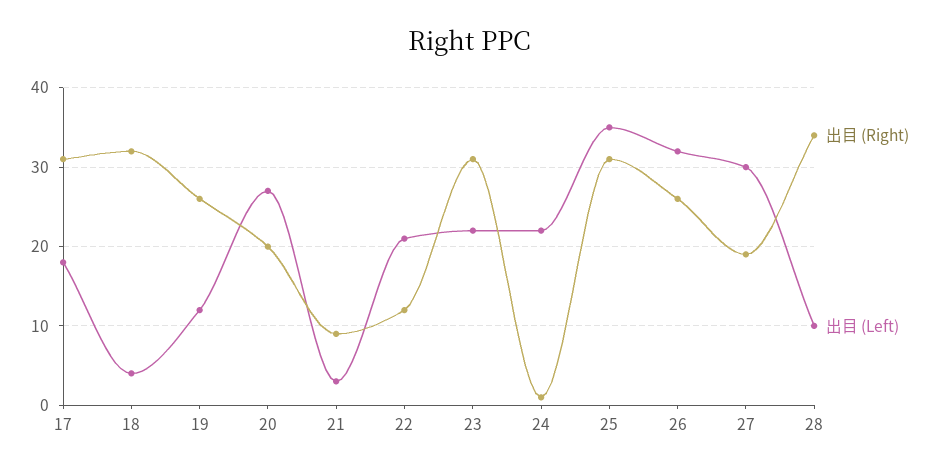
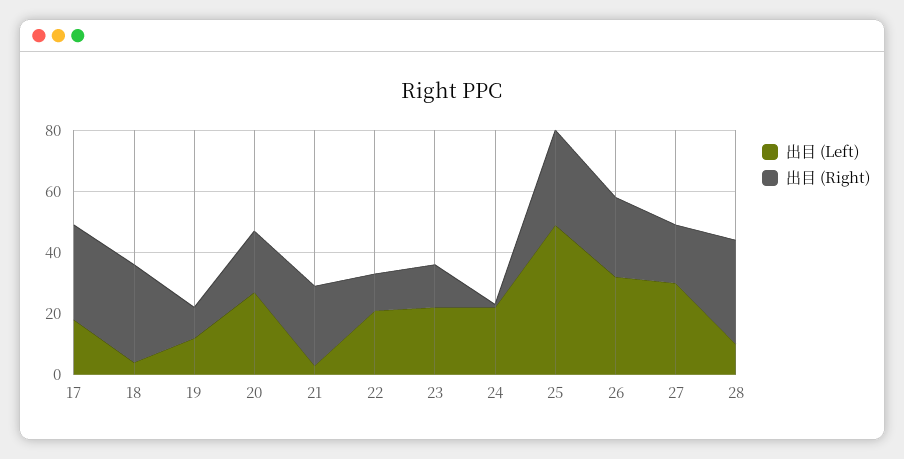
出目 (Right), 19: 26 -> 10
出目 (Right), 21: 9 -> 25
出目 (Right), 23: 31 -> 15
出目 (Left), 25: 35 -> 50

